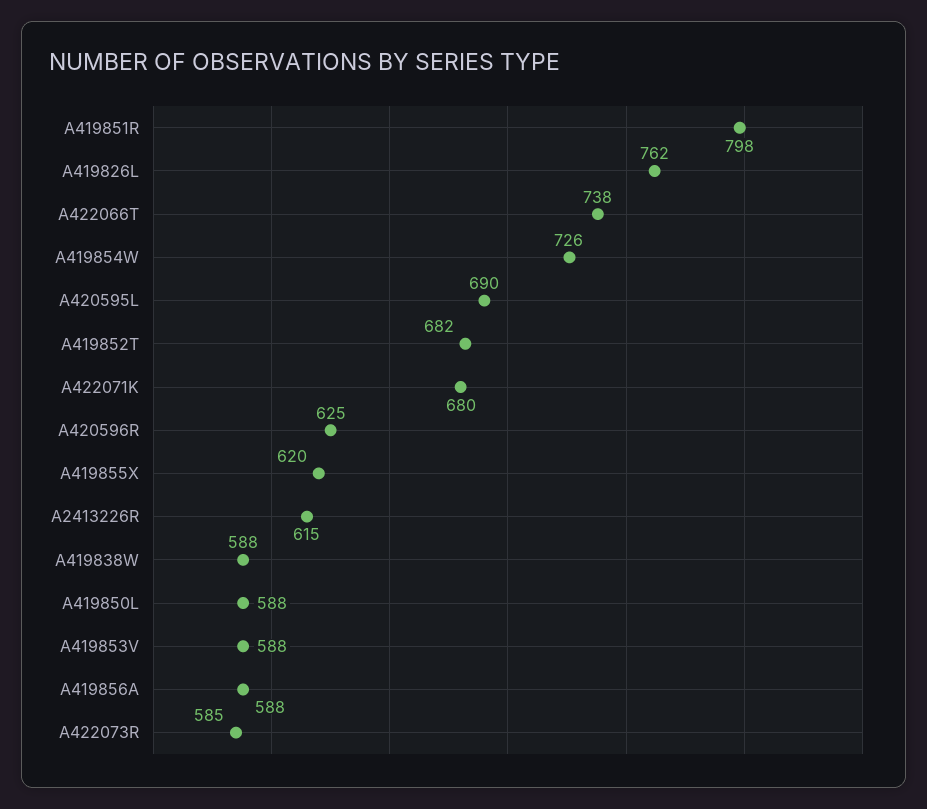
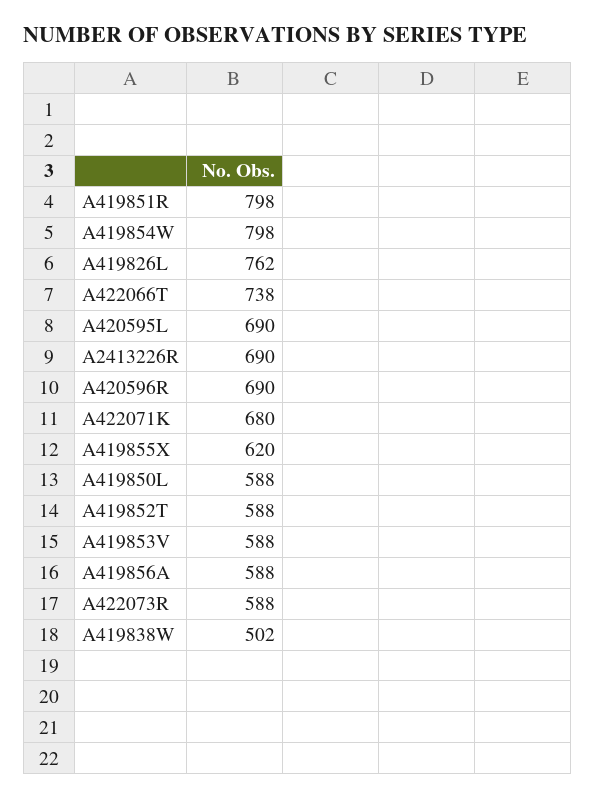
A419854W: 726 -> 798
A419852T: 682 -> 588
A420596R: 625 -> 690
A2413226R: 615 -> 690
A419838W: 588 -> 502
A422073R: 585 -> 588

